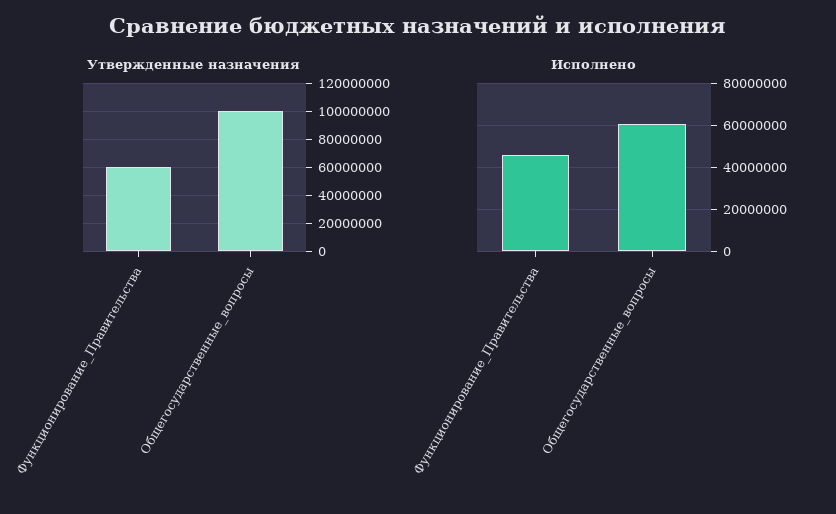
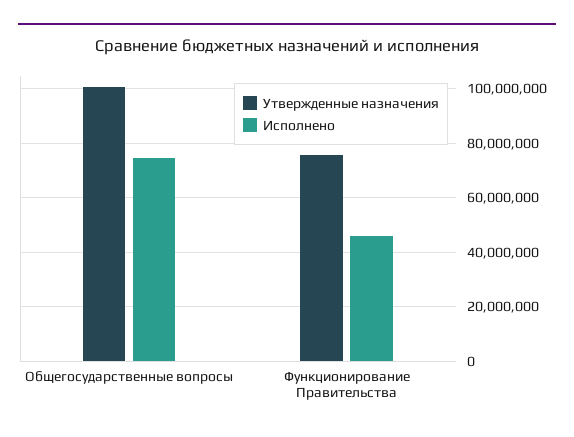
Утвержденные назначения, Функционирование_Правительства: 60000000 -> 75000000
Исполнено, Общегосударственные_вопросы: 60000000 -> 75000000

